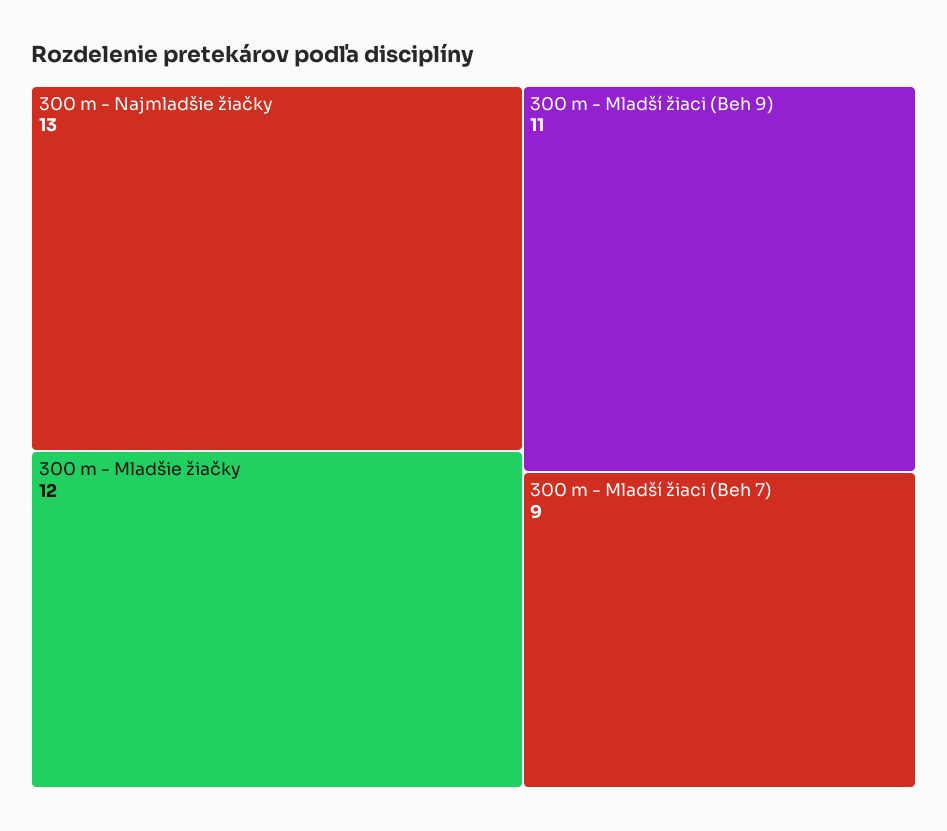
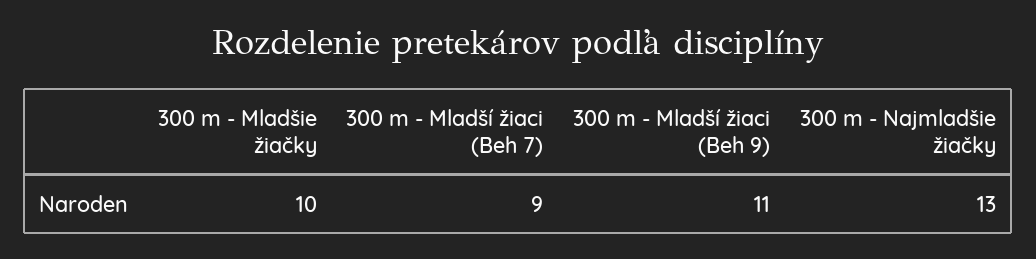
300 m - Mladšie žiačky: 12 -> 10

